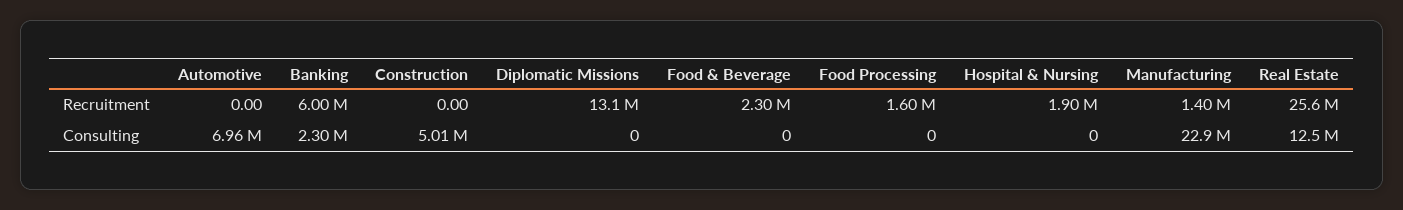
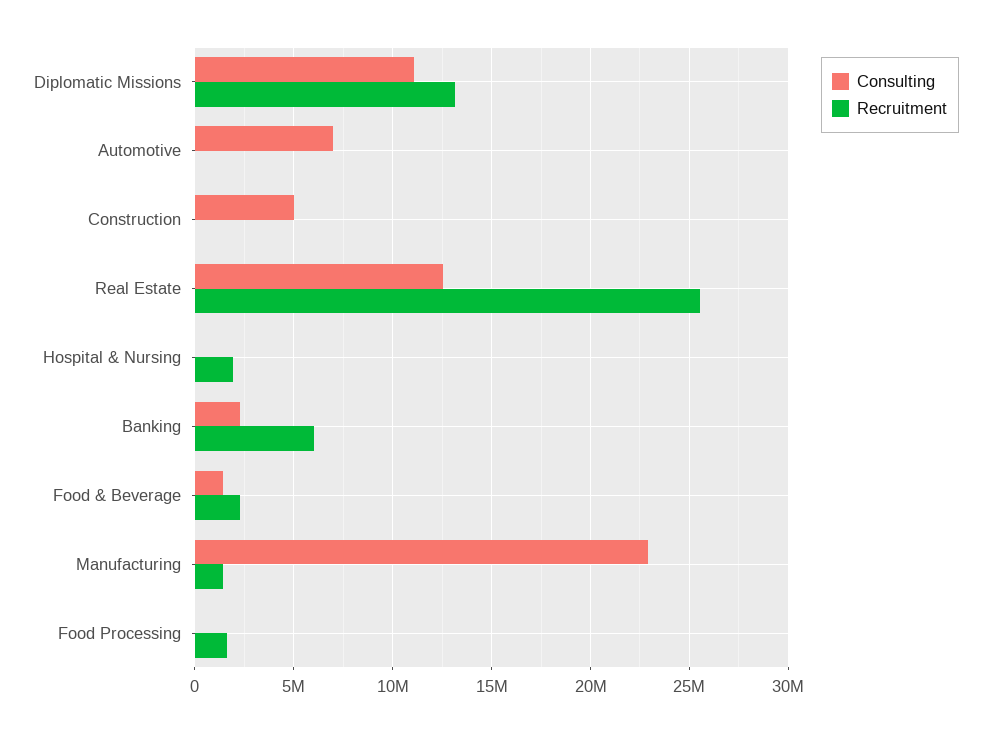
Consulting, Diplomatic Missions: 0 -> 11000000
Consulting, Food & Beverage: 0 -> 1500000

